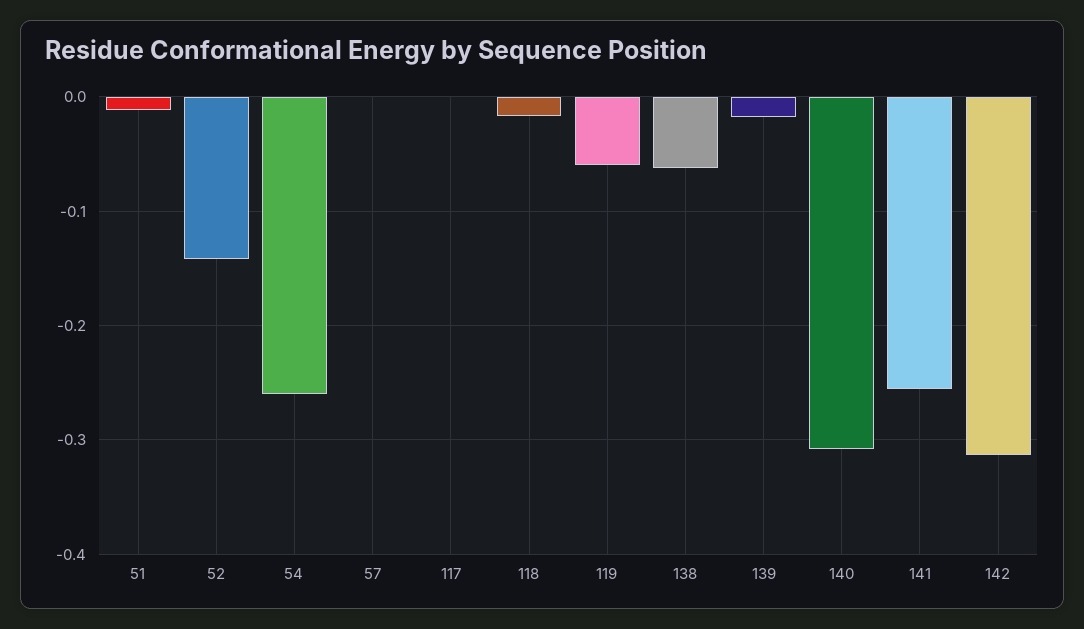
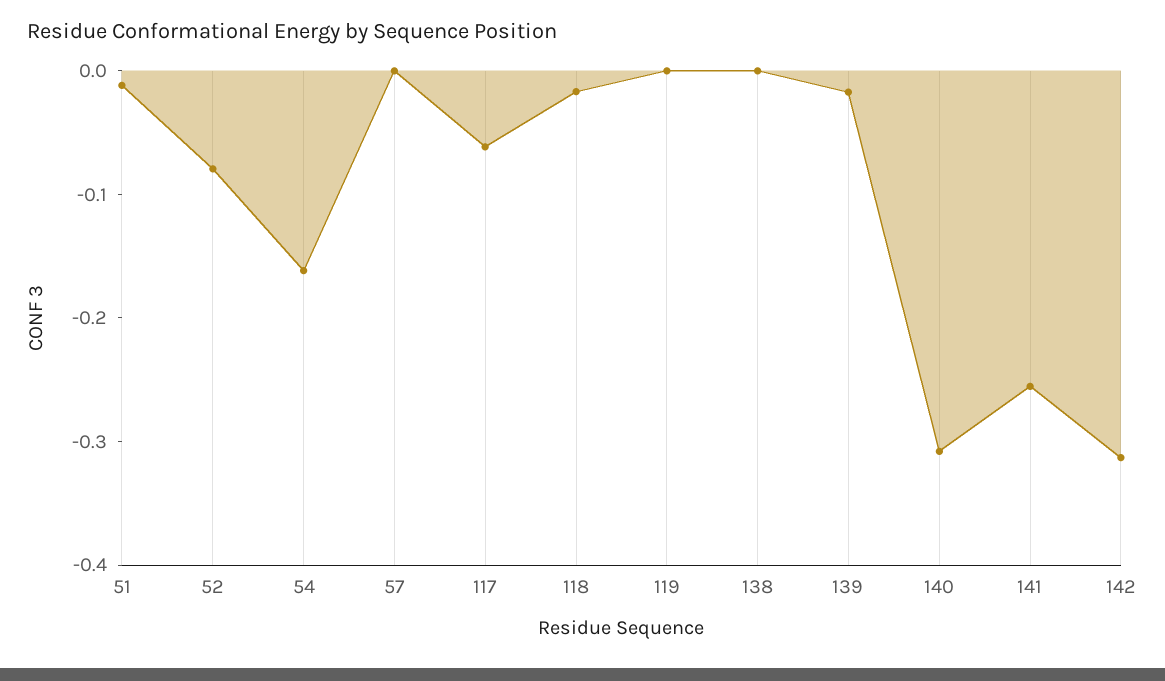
52: -0.14 -> -0.08
54: -0.26 -> -0.16
117: 0 -> -0.06
119: -0.06 -> 0
138: -0.06 -> 0

